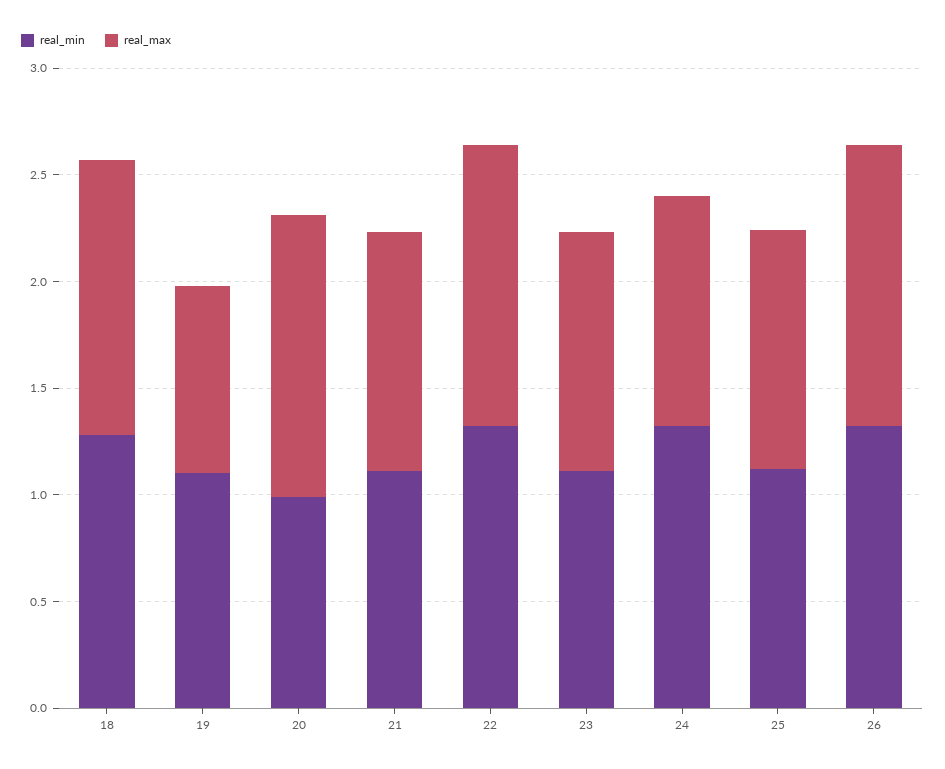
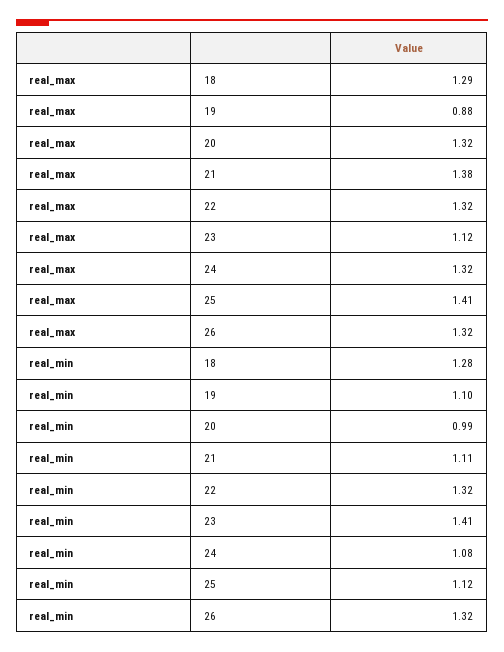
real_max, 21: 1.1 -> 1.38
real_min, 23: 1.1 -> 1.41
real_min, 24: 1.3 -> 1.08
real_max, 24: 1.1 -> 1.32
real_max, 25: 1.1 -> 1.41

